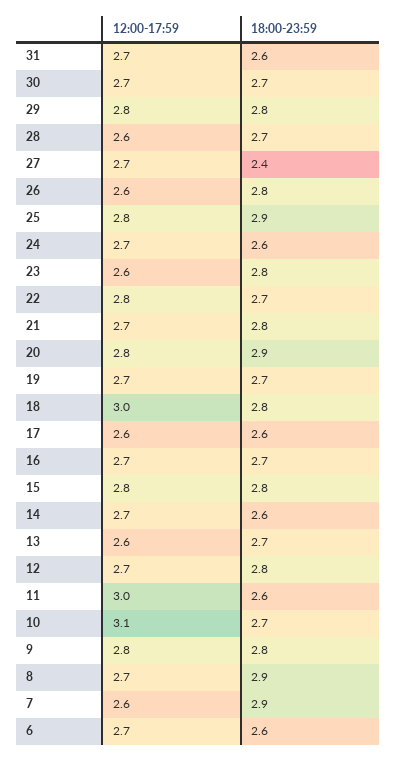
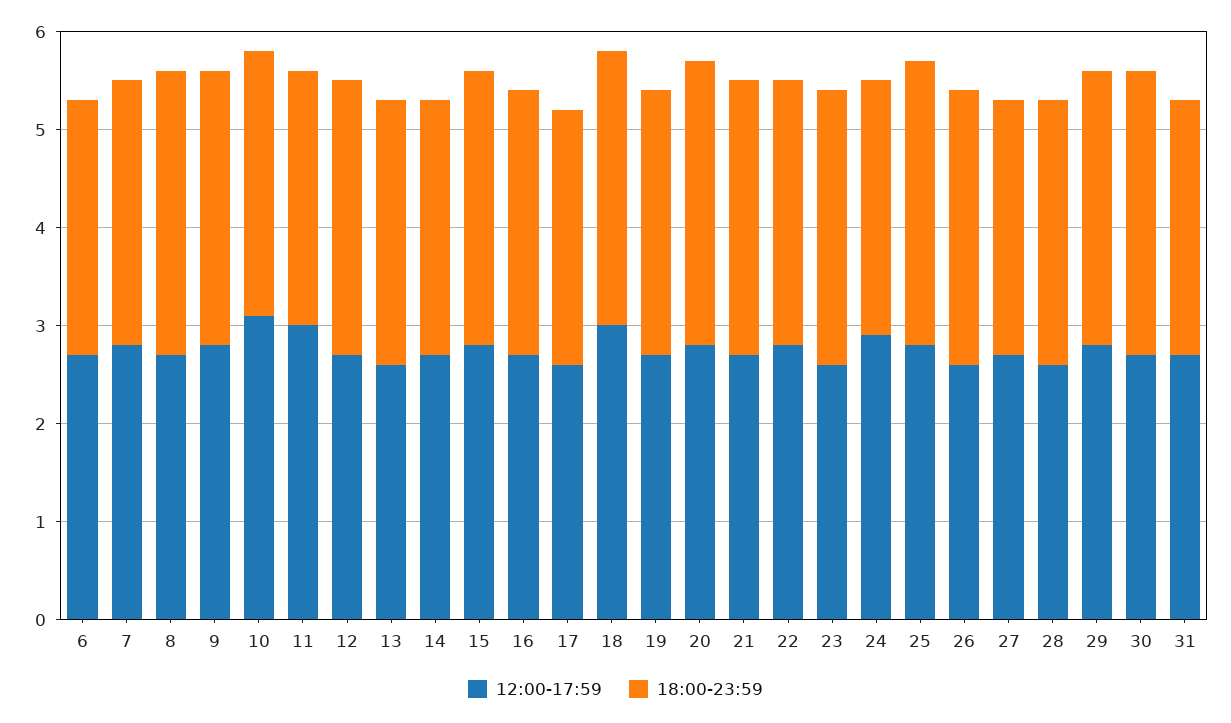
18:00-23:59, 30: 2.7 -> 2.9
18:00-23:59, 27: 2.4 -> 2.6
12:00-17:59, 24: 2.7 -> 2.9
12:00-17:59, 7: 2.6 -> 2.8
18:00-23:59, 7: 2.9 -> 2.7

